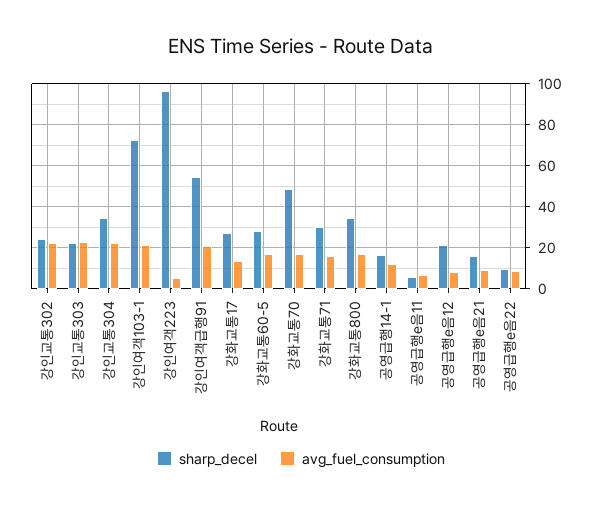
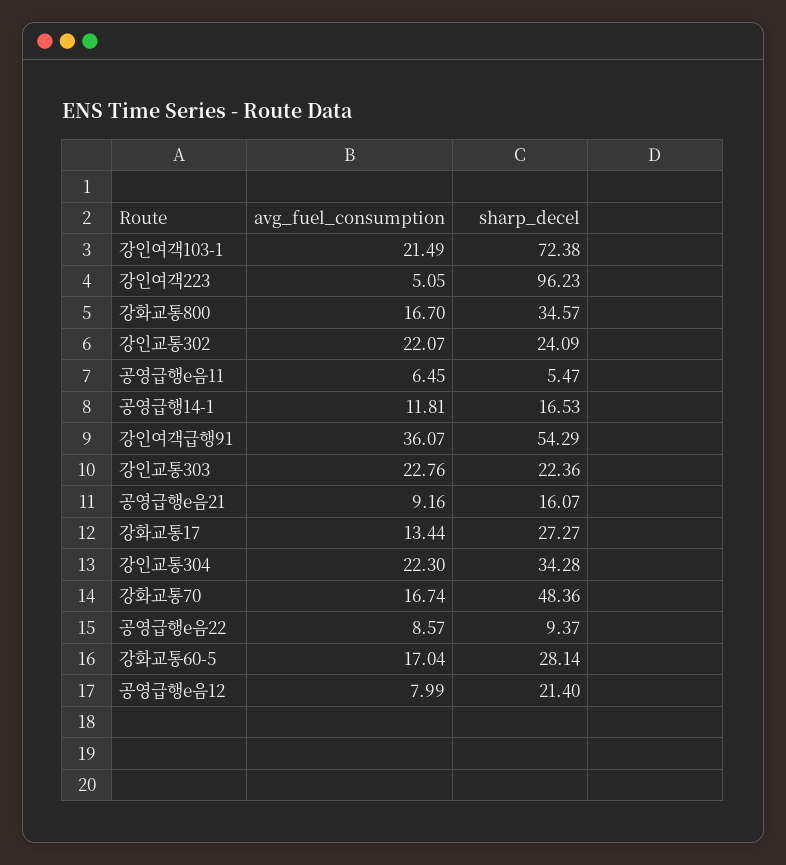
avg_fuel_consumption, 강인여객급행91: 20 -> 36.07
sharp_decel, 강화교통71: 30 -> none
avg_fuel_consumption, 강화교통71: 15 -> none

